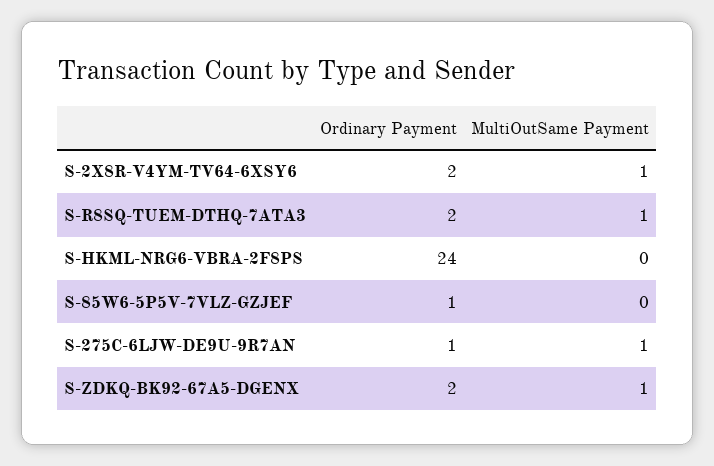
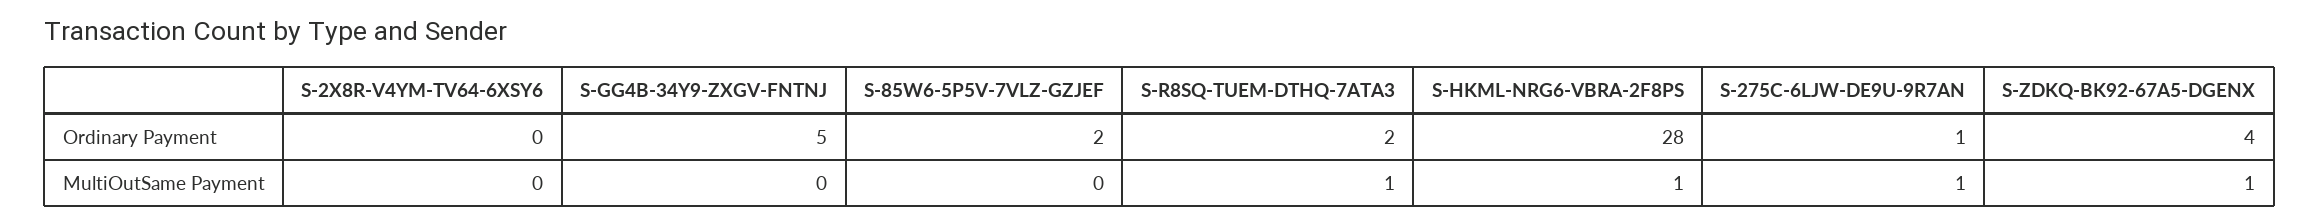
Ordinary Payment, S-2X8R-V4YM-TV64-6XSY6: 2 -> 0
MultiOutSame Payment, S-2X8R-V4YM-TV64-6XSY6: 1 -> 0
Ordinary Payment, S-HKML-NRG6-VBRA-2F8PS: 24 -> 28
MultiOutSame Payment, S-HKML-NRG6-VBRA-2F8PS: 0 -> 1
Ordinary Payment, S-85W6-5P5V-7VLZ-GZJEF: 1 -> 2
Ordinary Payment, S-ZDKQ-BK92-67A5-DGENX: 2 -> 4
Ordinary Payment, S-GG4B-34Y9-ZXGV-FNTNJ: none -> 5
MultiOutSame Payment, S-GG4B-34Y9-ZXGV-FNTNJ: none -> 0

